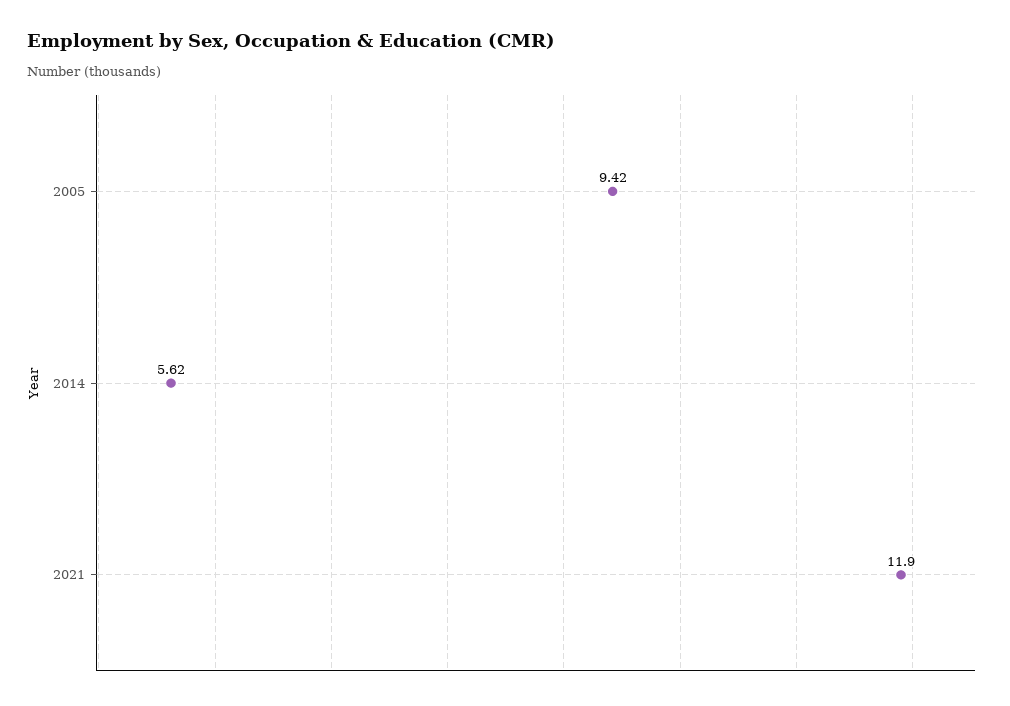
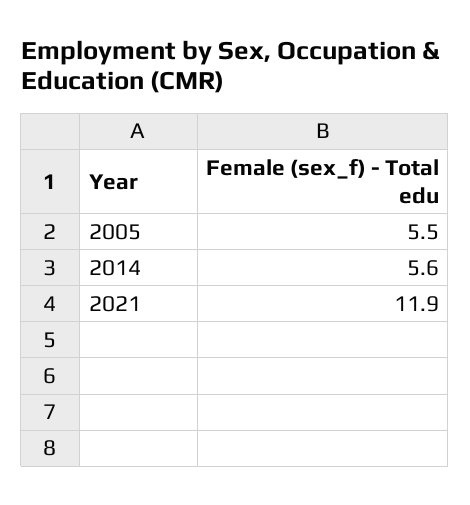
2005: 9.42 -> 5.5

